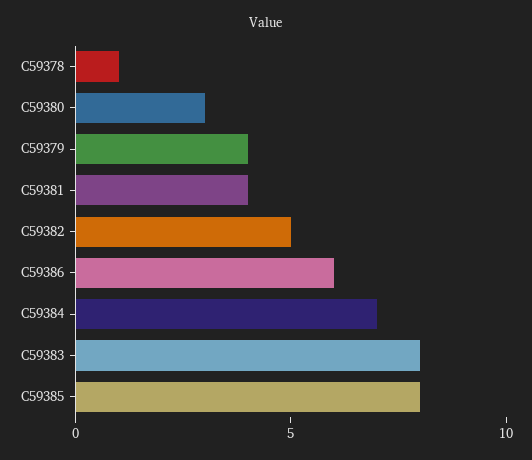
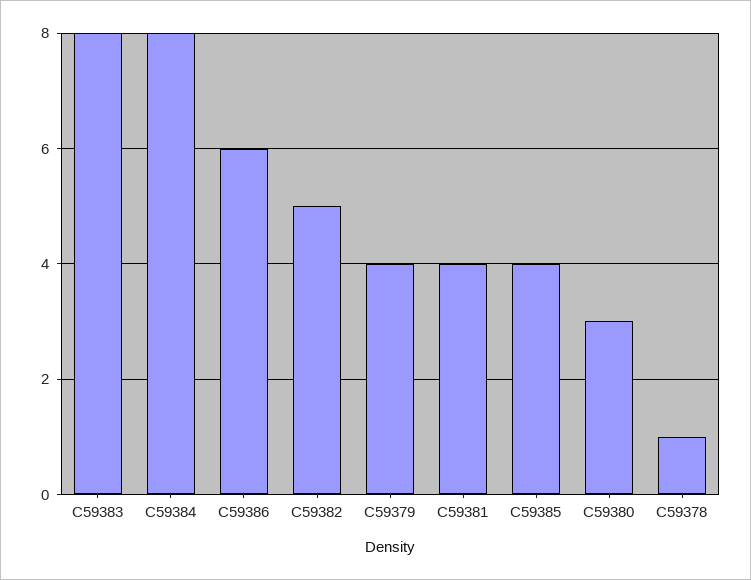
C59384: 7 -> 8
C59385: 8 -> 4

